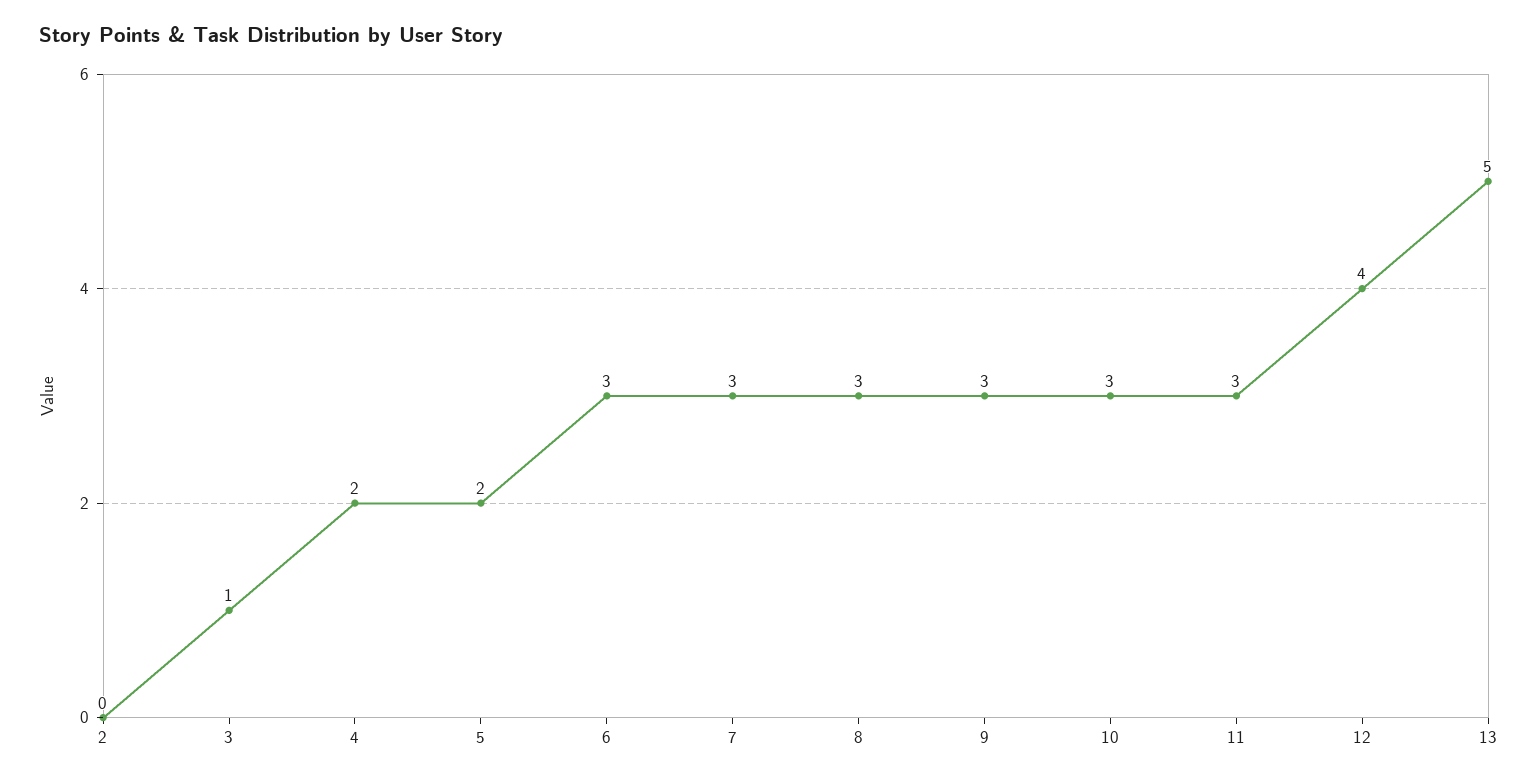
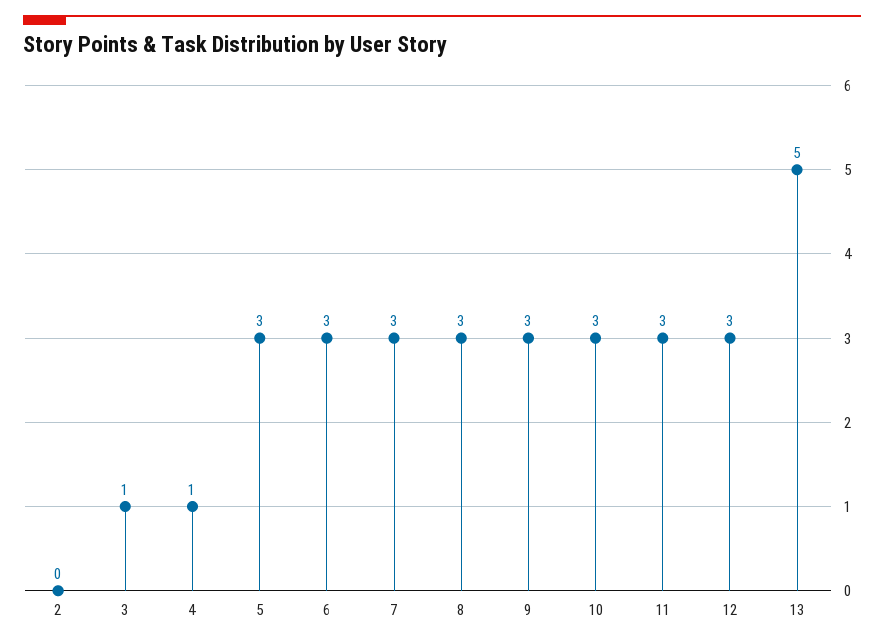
4: 2 -> 1
5: 2 -> 3
12: 4 -> 3

